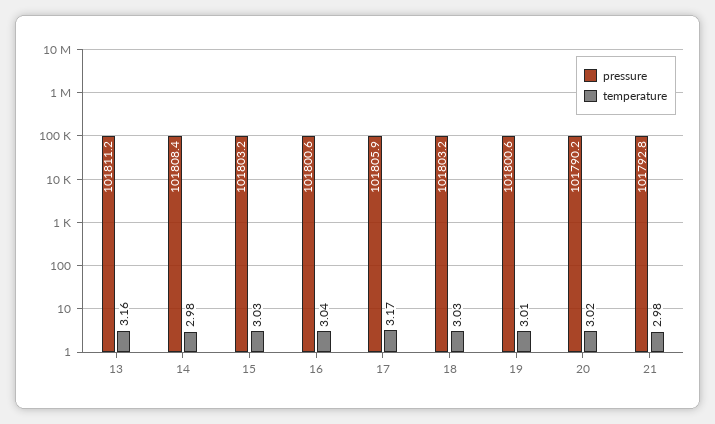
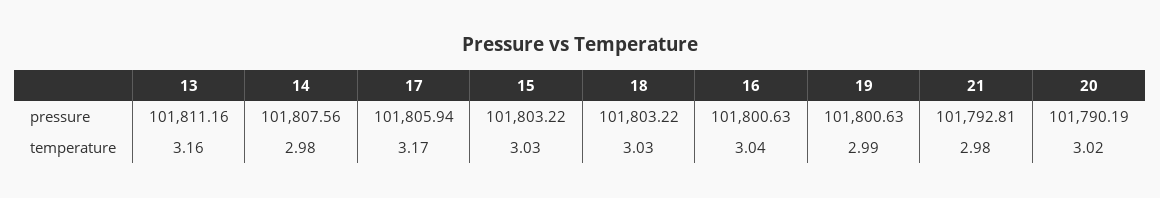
pressure, 14: 101808.4 -> 101807.56
temperature, 19: 3.01 -> 2.99

